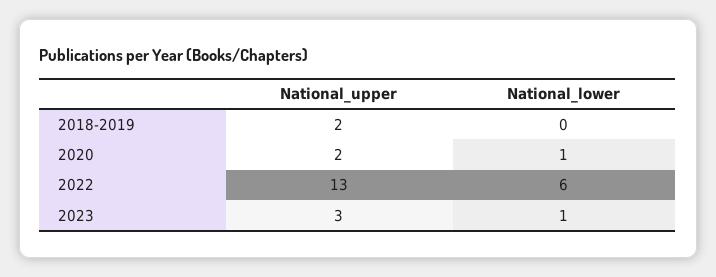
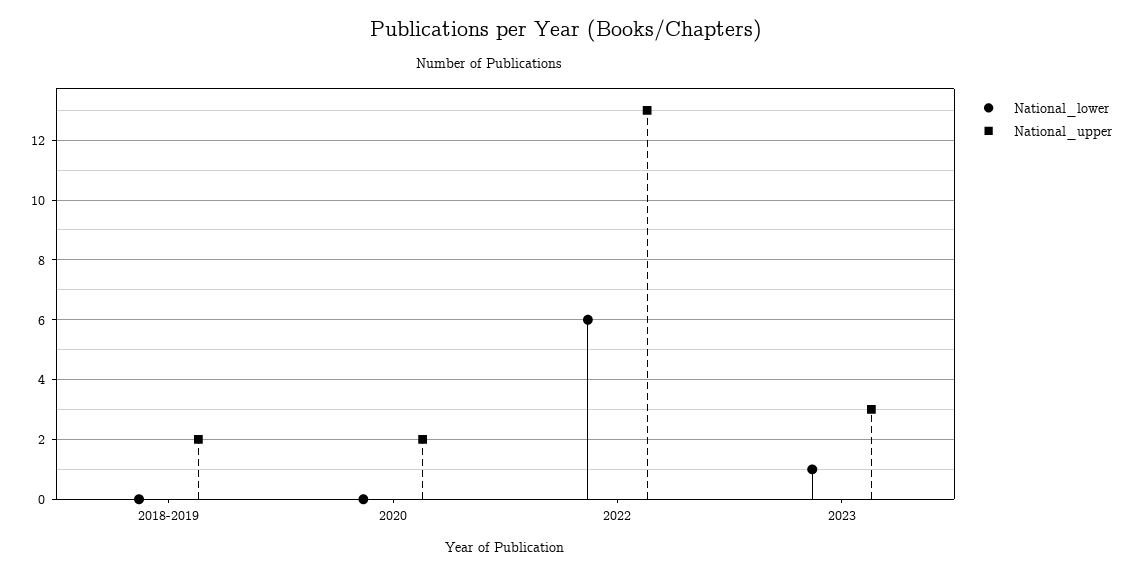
National_lower, 2020: 1 -> 0

